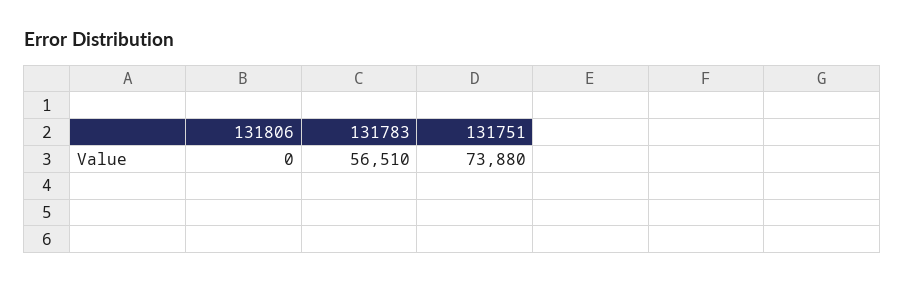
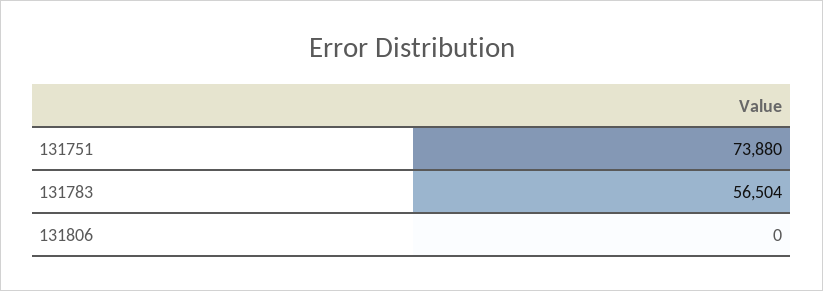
131783: 56510 -> 56504

